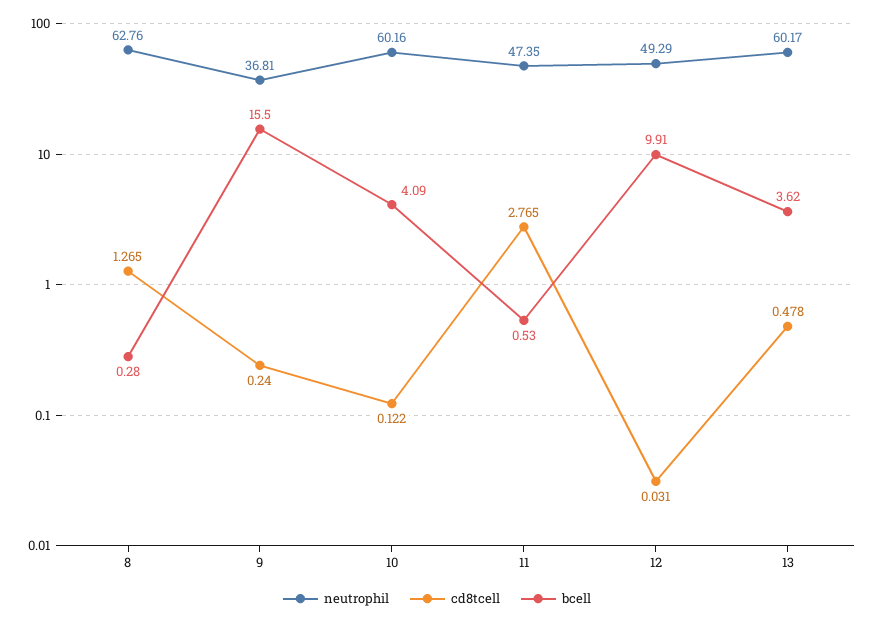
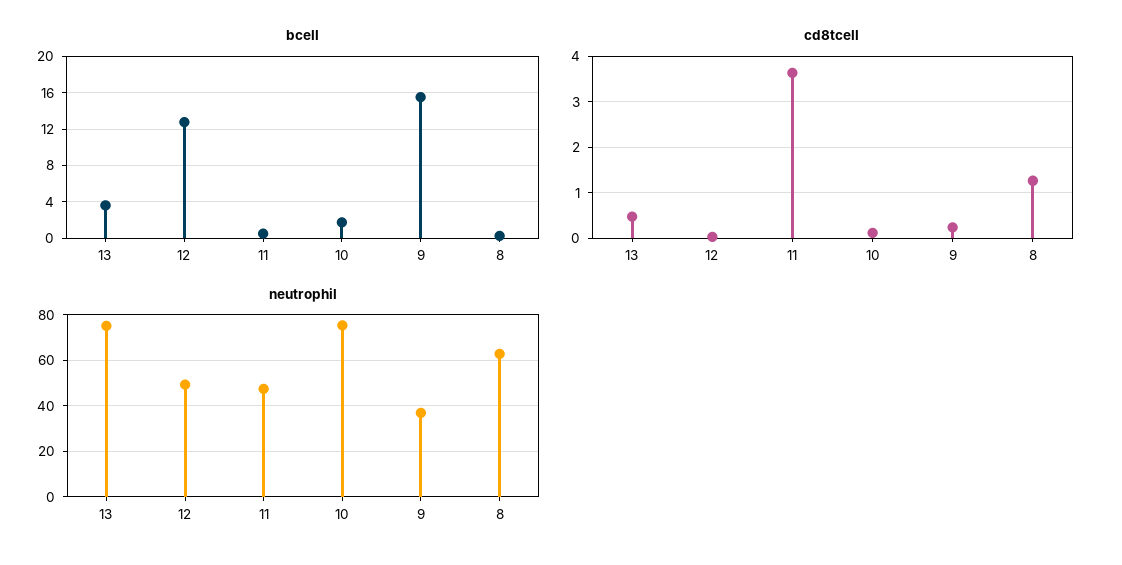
neutrophil, 10: 60.16 -> 75
bcell, 10: 4.09 -> 2
cd8tcell, 11: 2.765 -> 3.6
bcell, 12: 9.91 -> 13
neutrophil, 13: 60.17 -> 75

